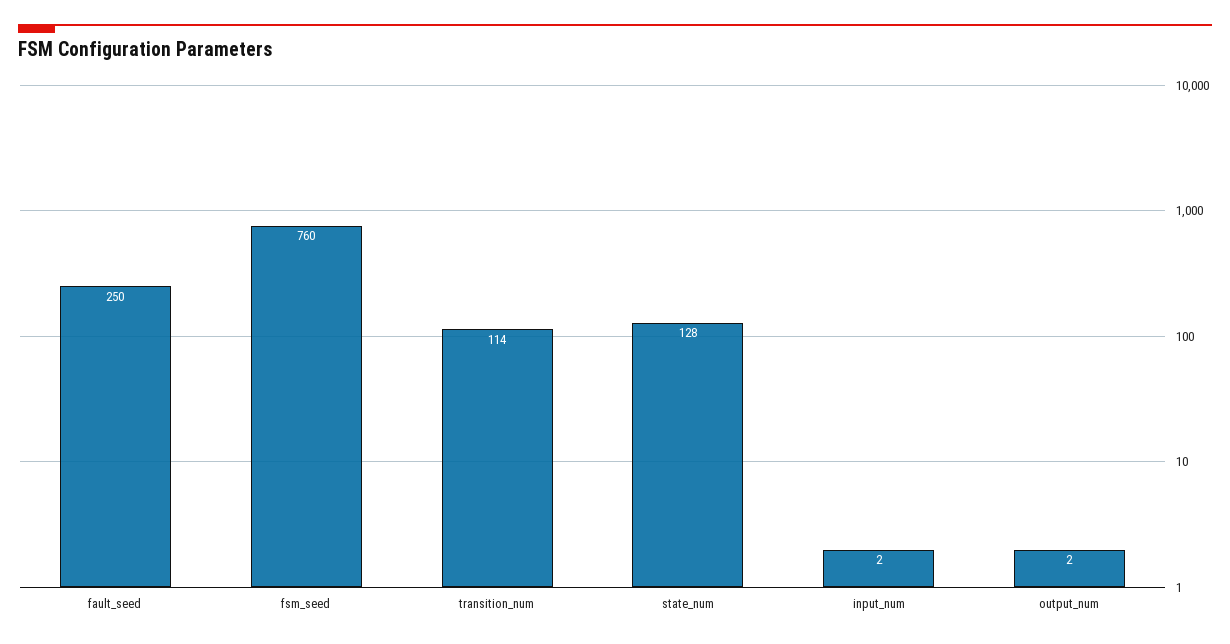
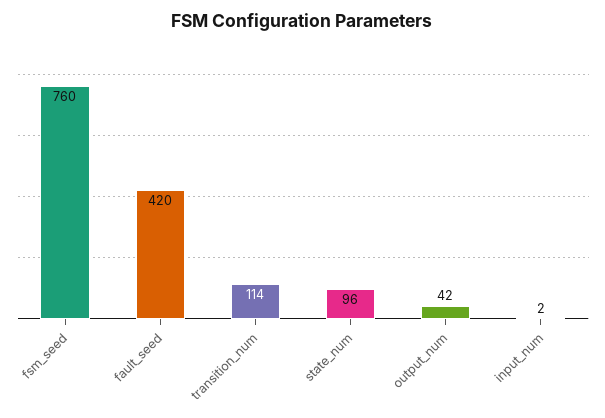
fault_seed: 250 -> 420
state_num: 128 -> 96
output_num: 2 -> 42

